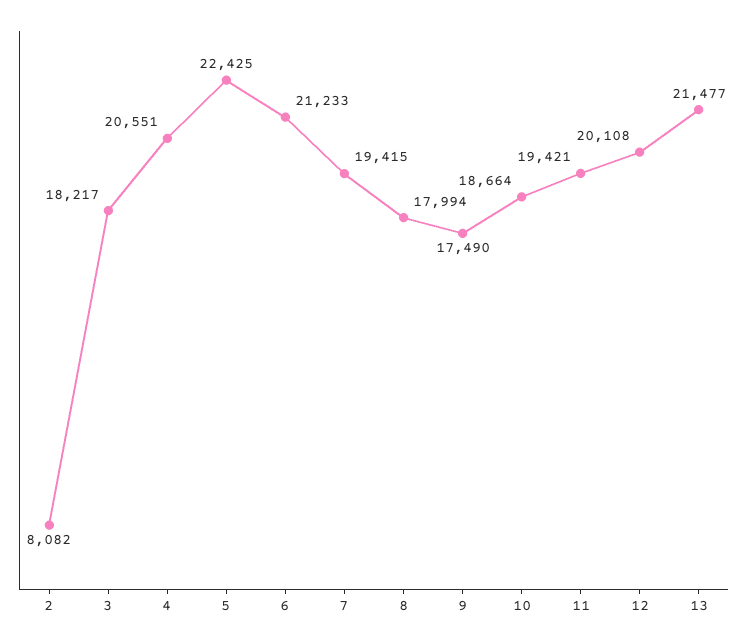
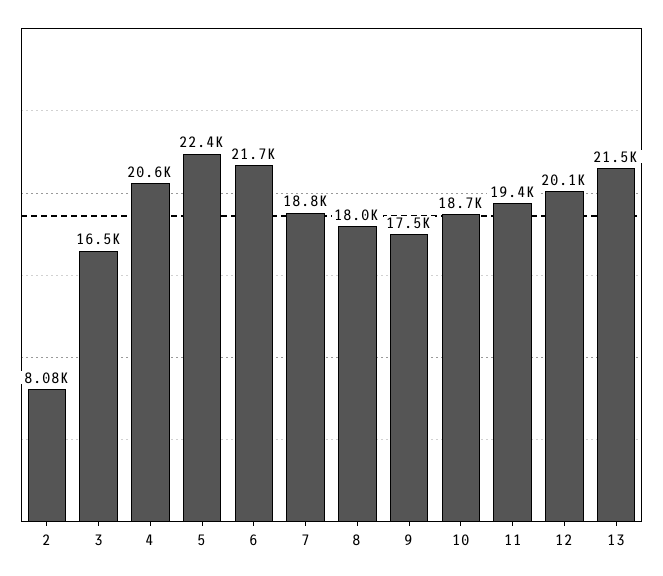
3: 18217 -> 16500
6: 21233 -> 21700
7: 19415 -> 18800

